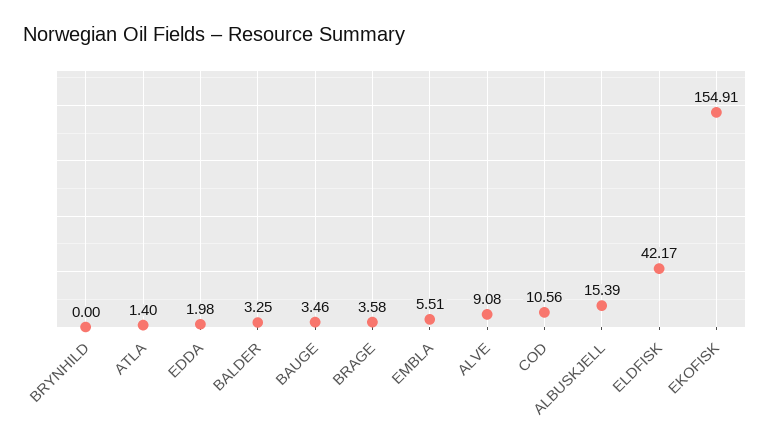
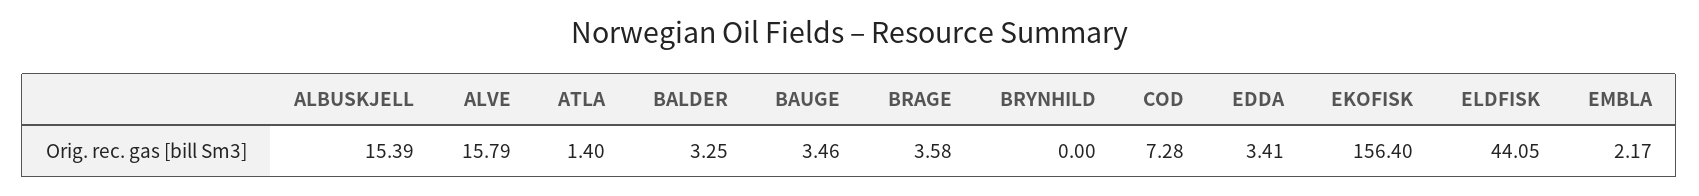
EDDA: 1.98 -> 3.41
EMBLA: 5.51 -> 2.17
ALVE: 9.08 -> 15.79
COD: 10.56 -> 7.28
ELDFISK: 42.17 -> 44.05
EKOFISK: 154.91 -> 156.4

